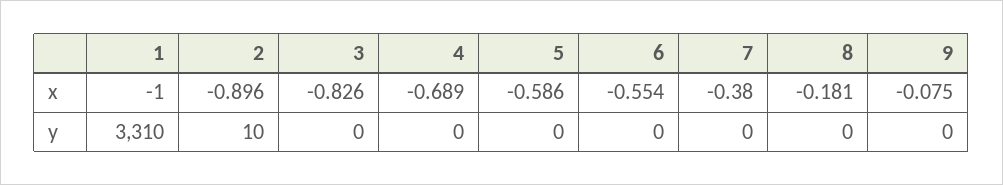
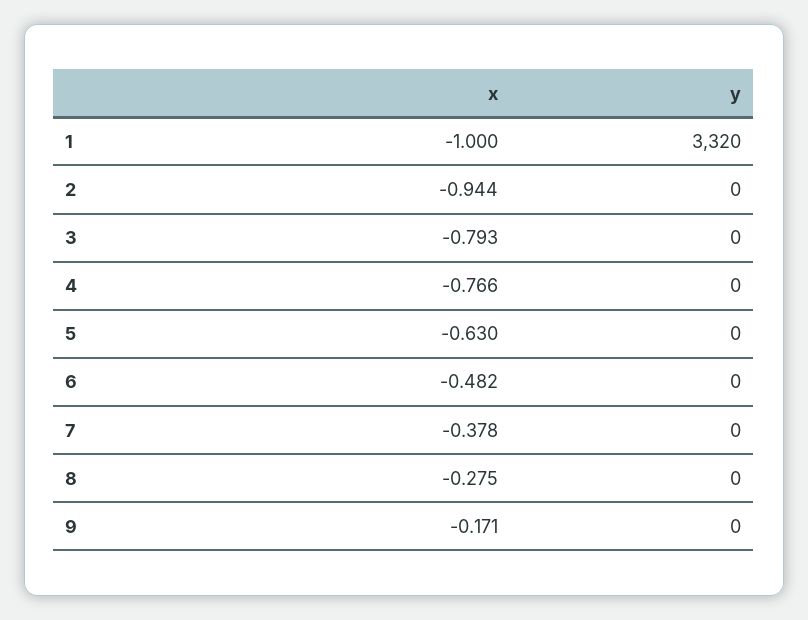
2, x: -0.896 -> -0.944
3, x: -0.826 -> -0.793
4, x: -0.689 -> -0.766
5, x: -0.586 -> -0.63
6, x: -0.554 -> -0.482
7, x: -0.38 -> -0.378
8, x: -0.181 -> -0.275
9, x: -0.075 -> -0.171
1, y: 3310 -> 3320
2, y: 10 -> 0

